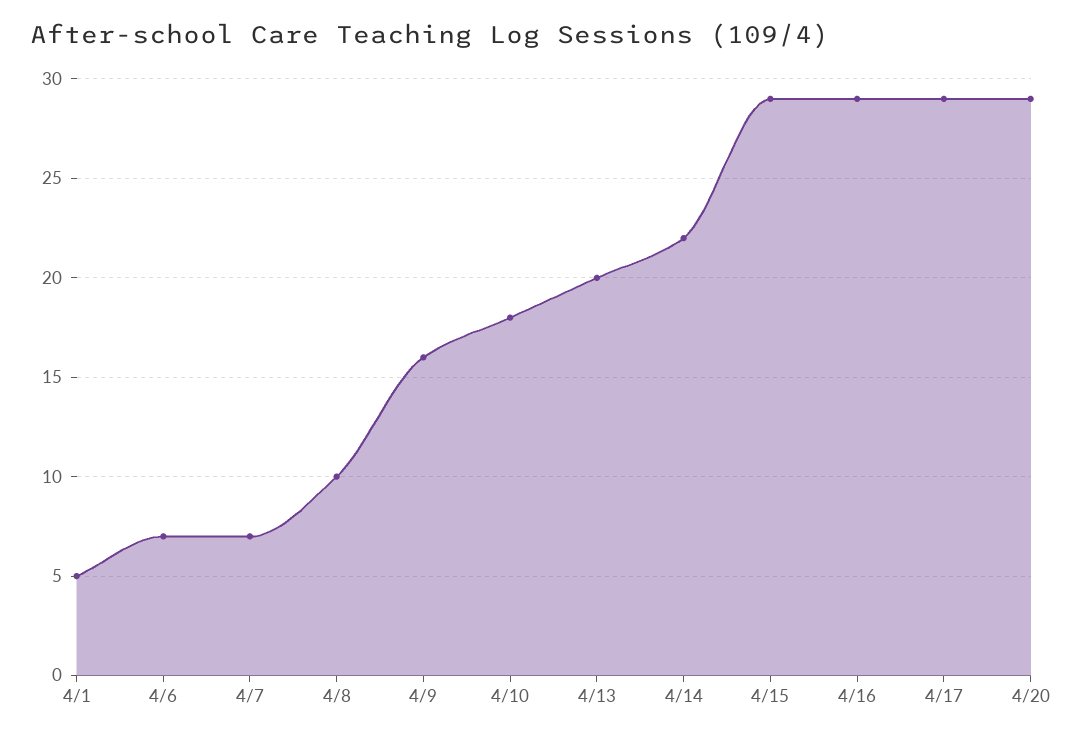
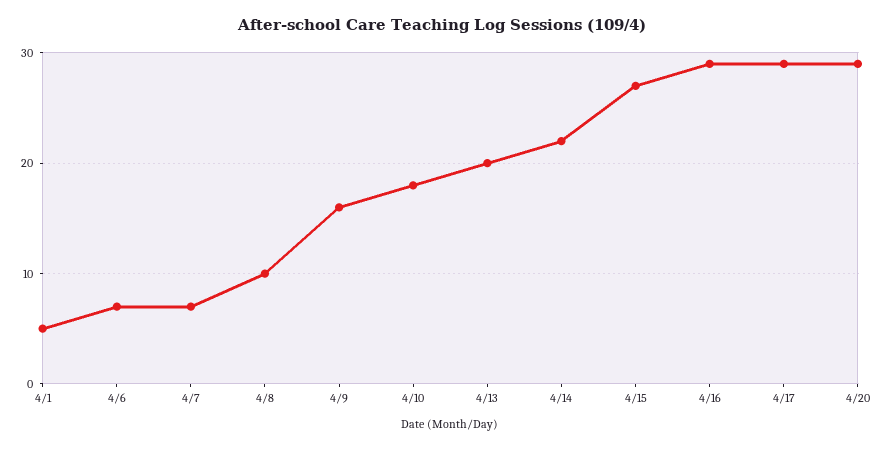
4/15: 29 -> 27

